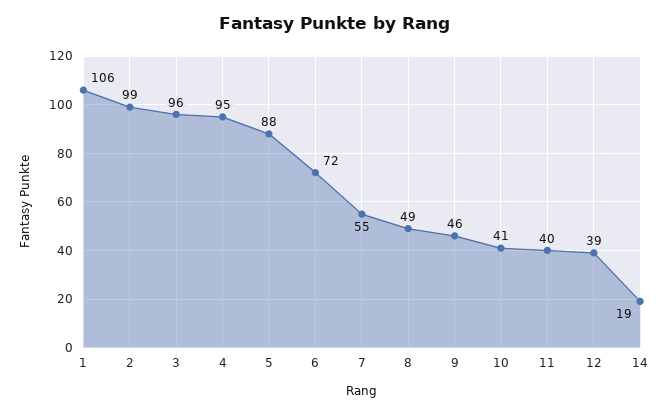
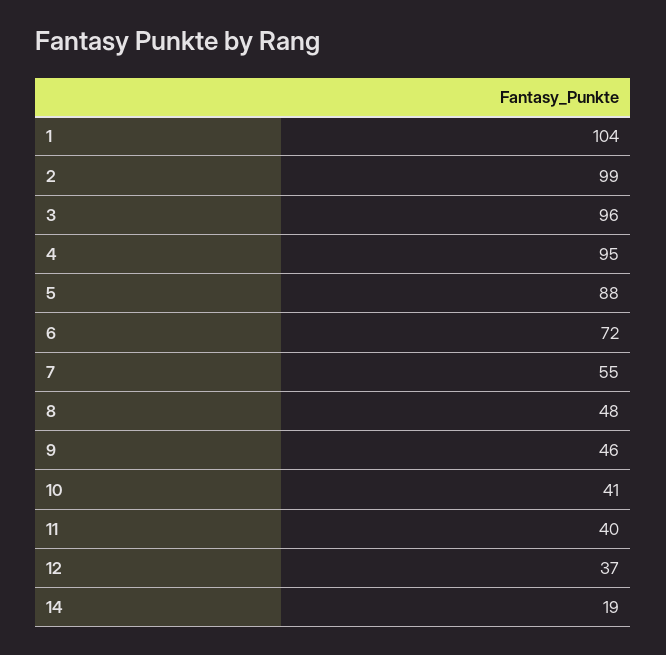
1: 106 -> 104
8: 49 -> 48
12: 39 -> 37

